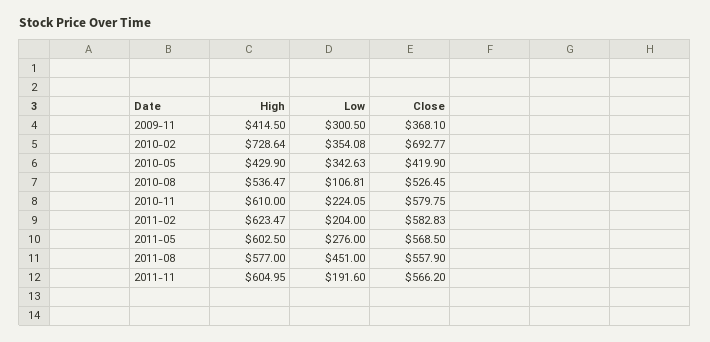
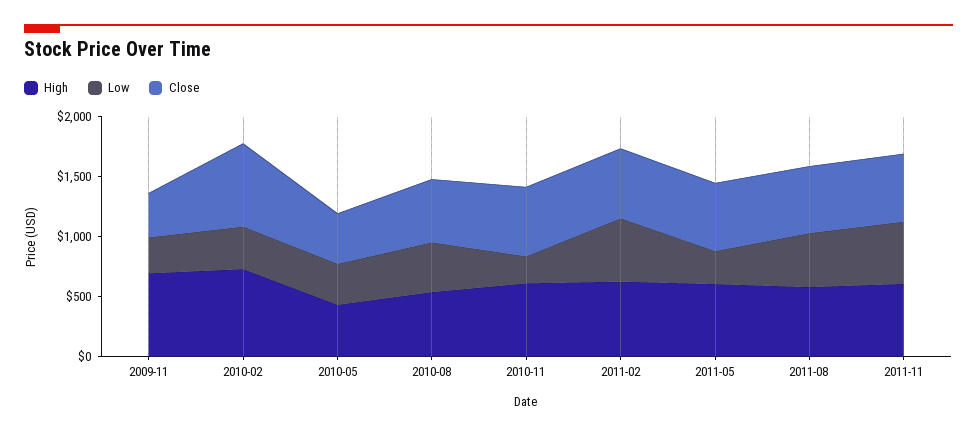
High, 2009-11: 414.5 -> 700
Low, 2010-08: 106.81 -> 400
Low, 2011-02: 204 -> 500
Low, 2011-11: 191.6 -> 500

